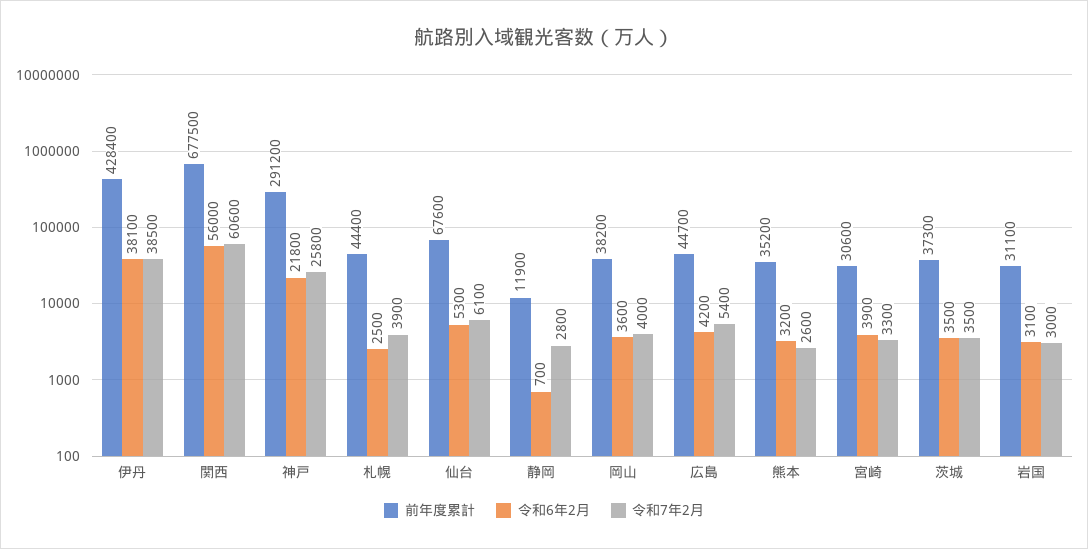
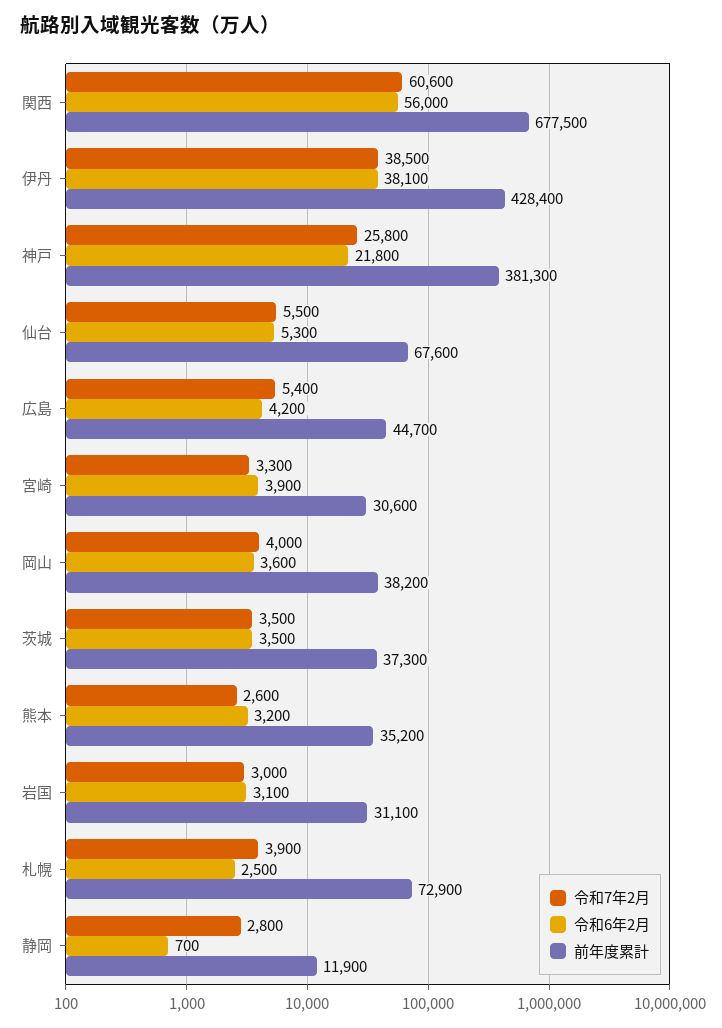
前年度累計, 神戸: 291200 -> 381300
前年度累計, 札幌: 44400 -> 72900
令和7年2月, 仙台: 6100 -> 5500

